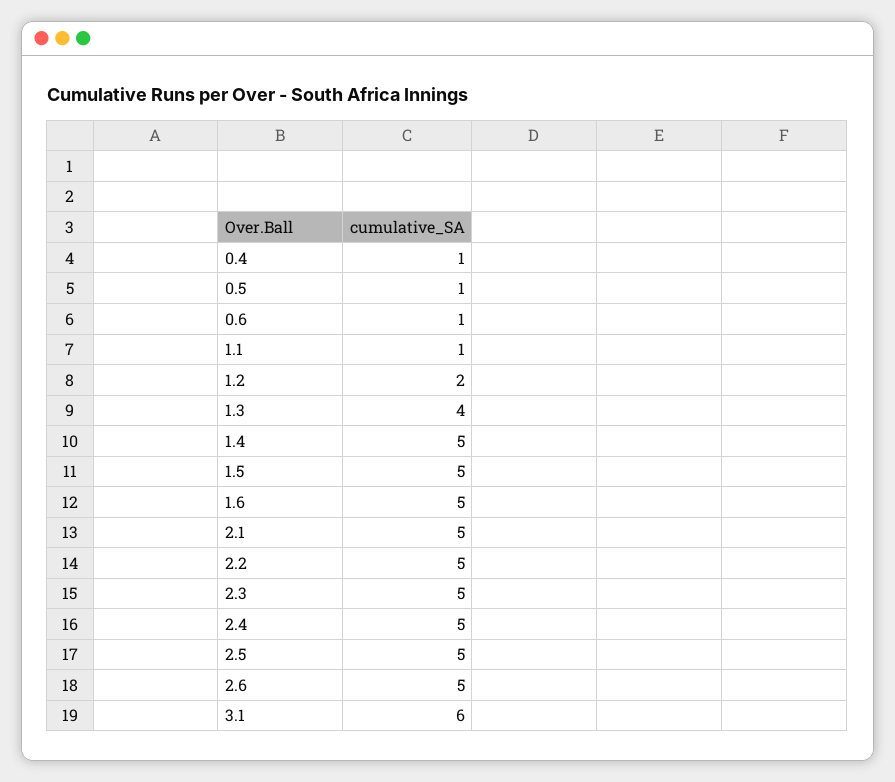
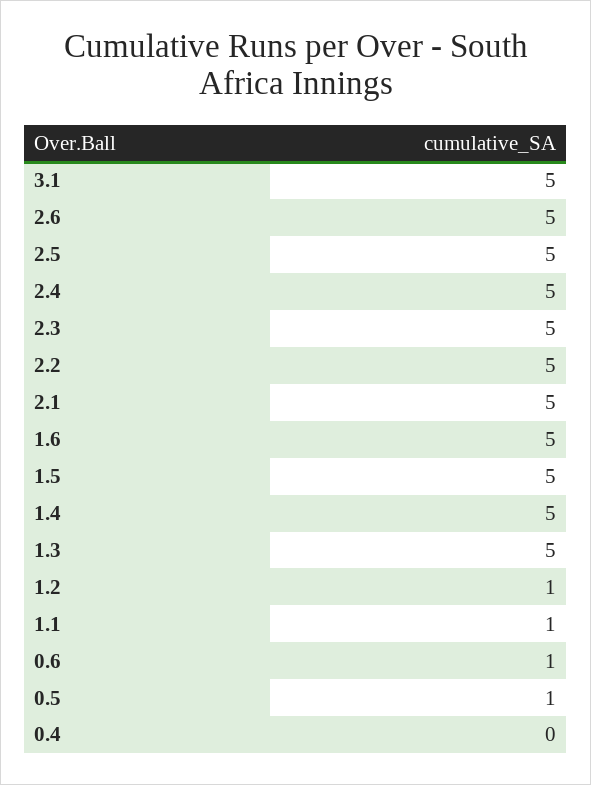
0.4: 1 -> 0
1.2: 2 -> 1
1.3: 4 -> 5
3.1: 6 -> 5

